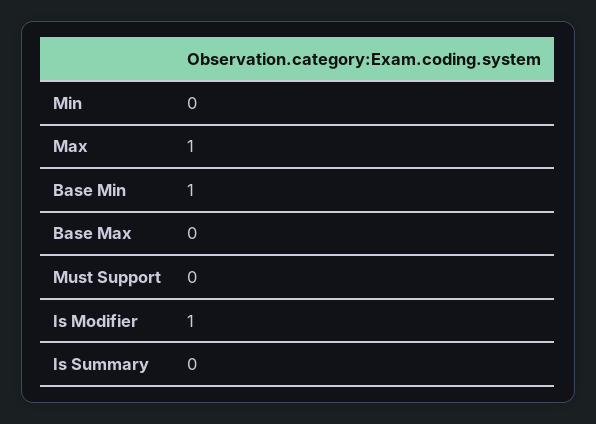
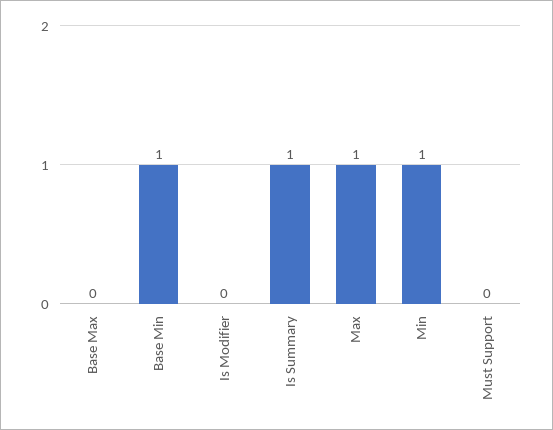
Min: 0 -> 1
Is Modifier: 1 -> 0
Is Summary: 0 -> 1

